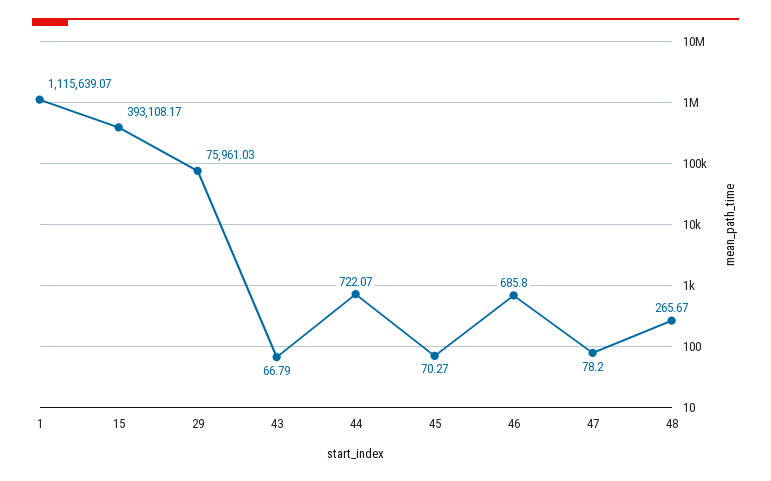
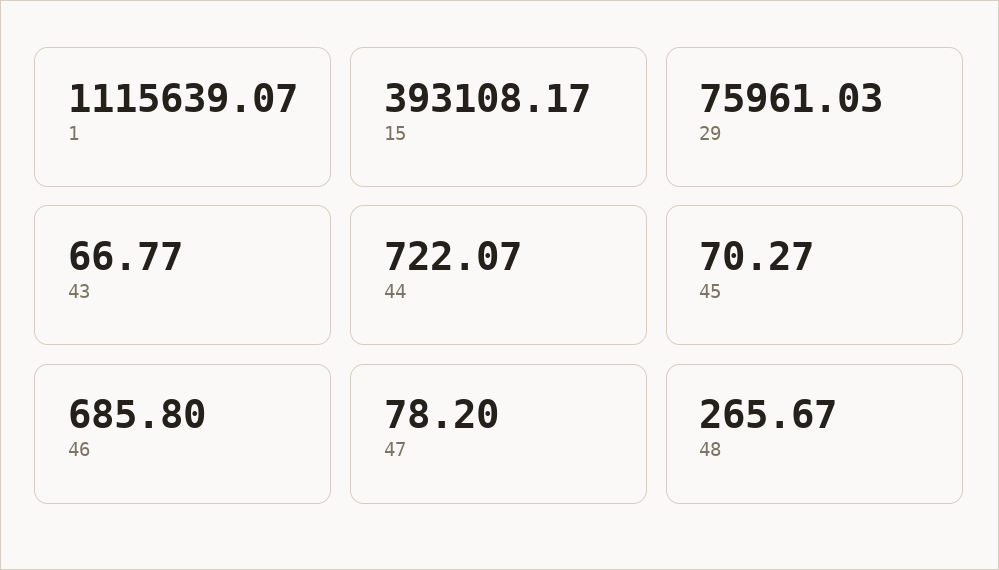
43: 66.79 -> 66.77

